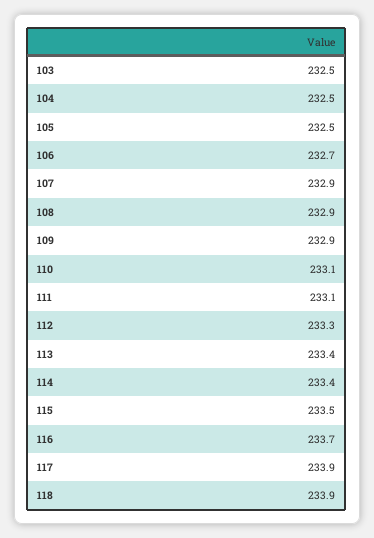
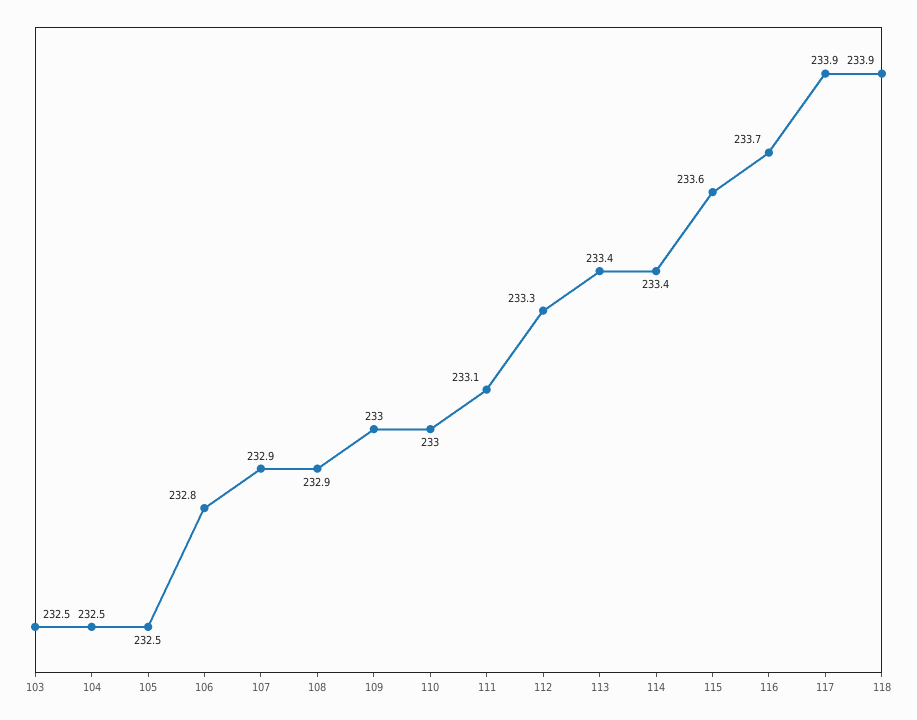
106: 232.7 -> 232.8
109: 232.9 -> 233
110: 233.1 -> 233
115: 233.5 -> 233.6

